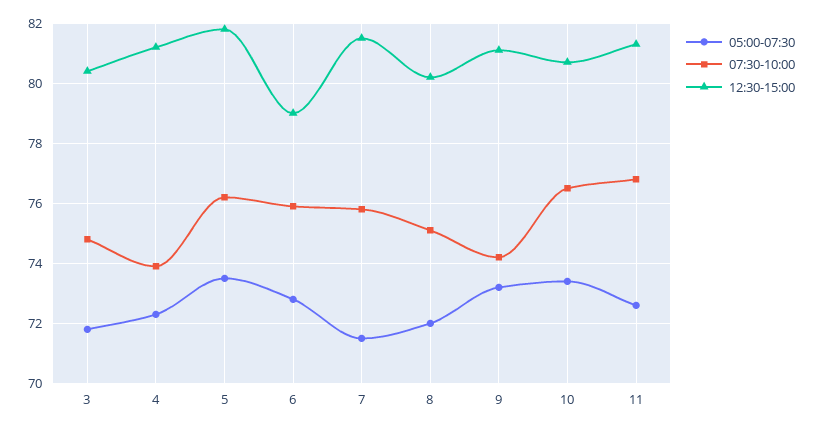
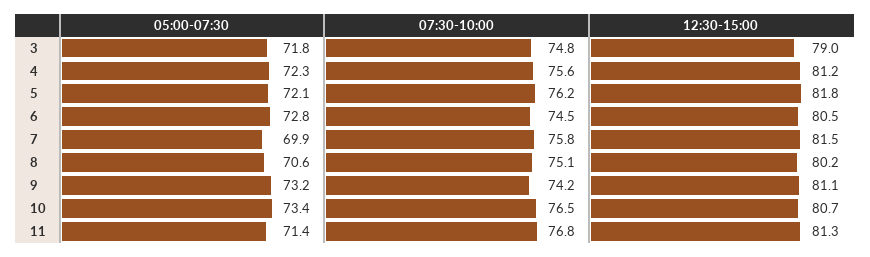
12:30-15:00, 3: 80.5 -> 79
07:30-10:00, 4: 74 -> 75.6
05:00-07:30, 5: 73.5 -> 72.1
07:30-10:00, 6: 76 -> 74.5
12:30-15:00, 6: 79 -> 80.5
05:00-07:30, 7: 71.5 -> 69.9
05:00-07:30, 8: 72 -> 70.6
05:00-07:30, 11: 72.5 -> 71.4

